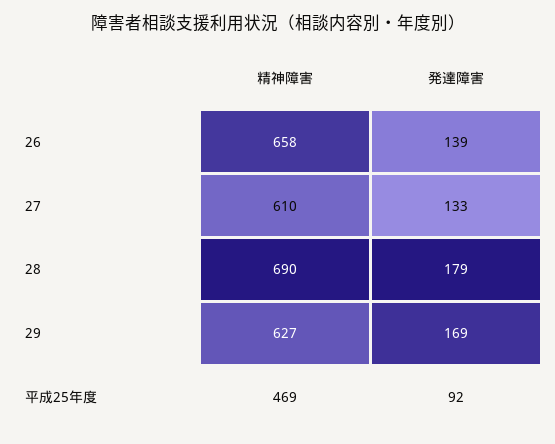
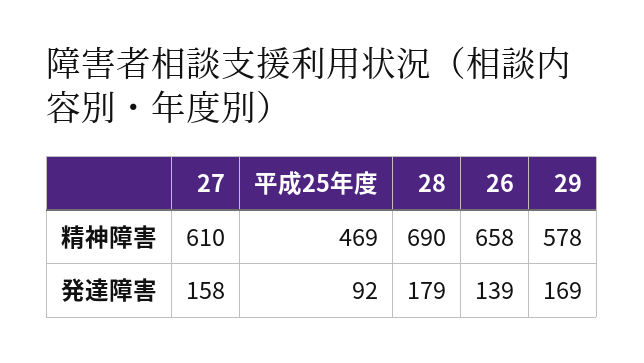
発達障害, 27: 133 -> 158
精神障害, 29: 627 -> 578

